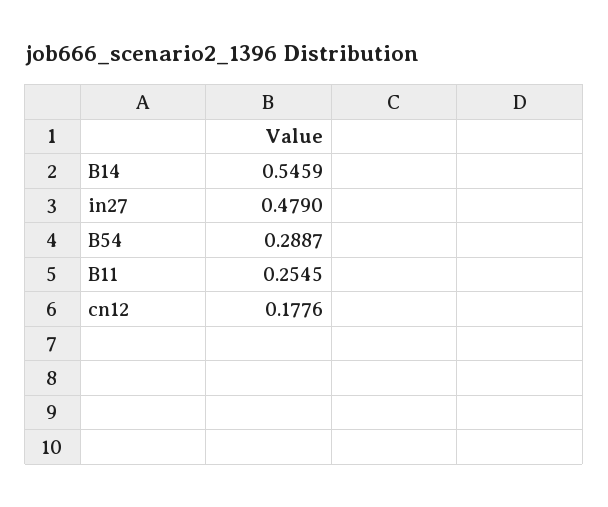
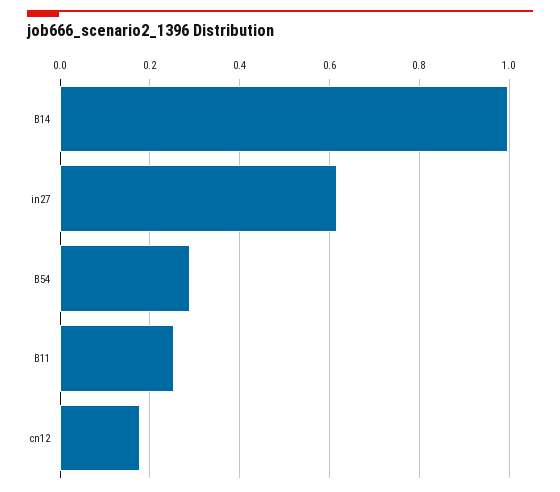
B14: 0.5459 -> 1
in27: 0.479 -> 0.62

